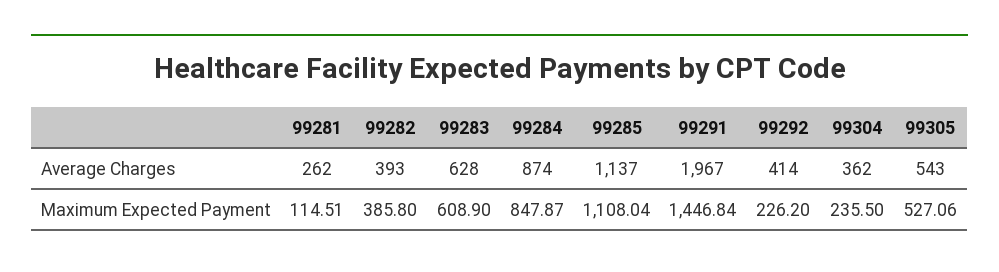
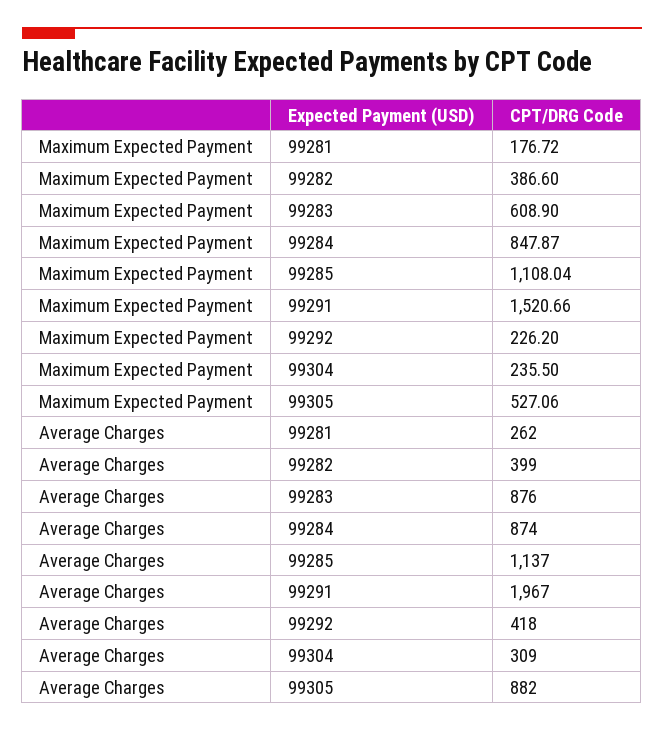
99282, Average Charges: 393 -> 399
99283, Average Charges: 628 -> 876
99292, Average Charges: 414 -> 418
99304, Average Charges: 362 -> 309
99305, Average Charges: 543 -> 882
99281, Maximum Expected Payment: 114.51 -> 176.72
99282, Maximum Expected Payment: 385.8 -> 386.6
99291, Maximum Expected Payment: 1446.84 -> 1520.66

